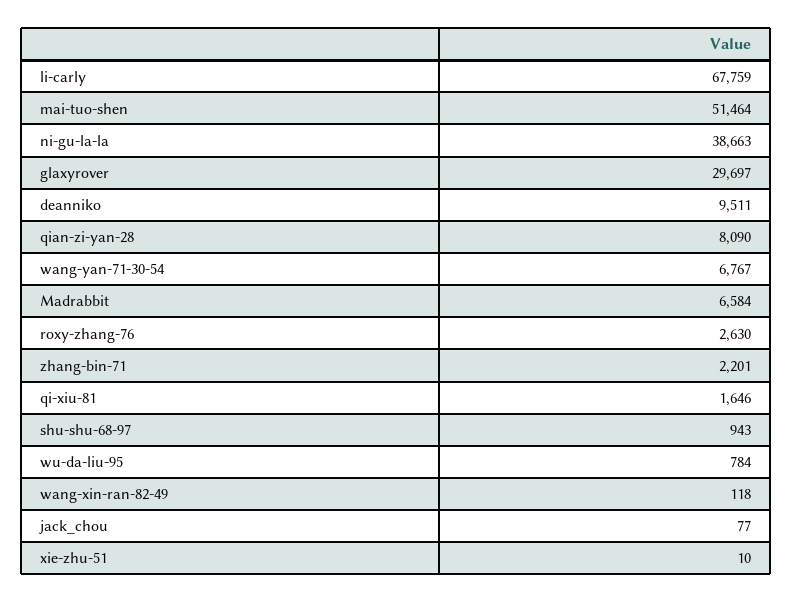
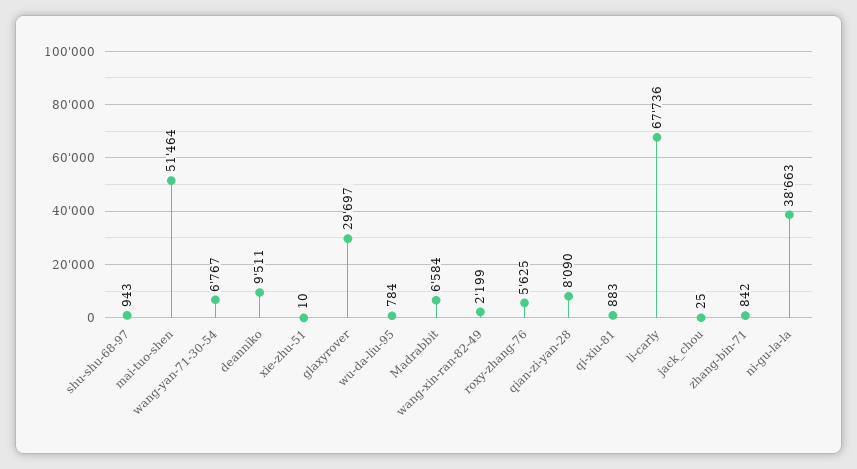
li-carly: 67759 -> 67736
roxy-zhang-76: 2630 -> 5625
zhang-bin-71: 2201 -> 842
qi-xiu-81: 1646 -> 883
wang-xin-ran-82-49: 118 -> 2199
jack_chou: 77 -> 25

